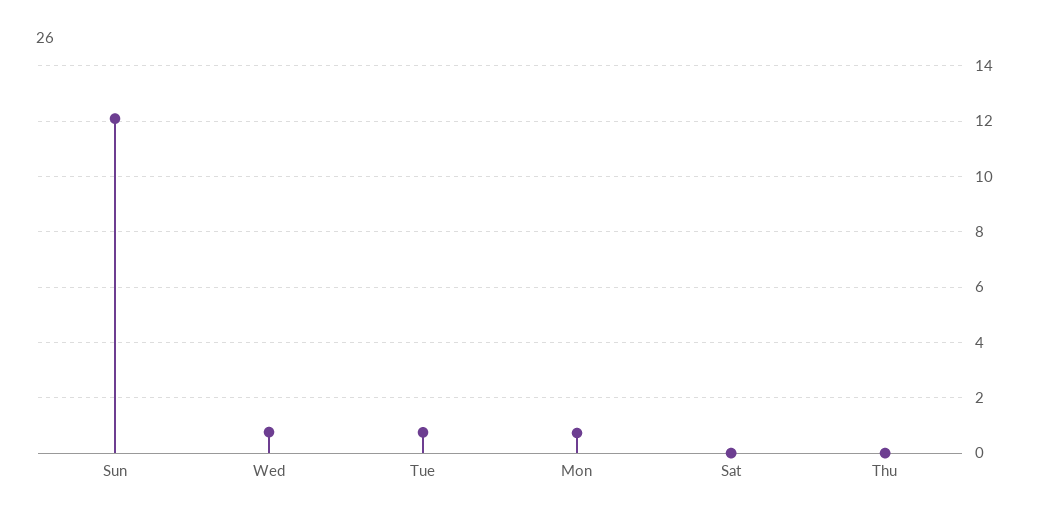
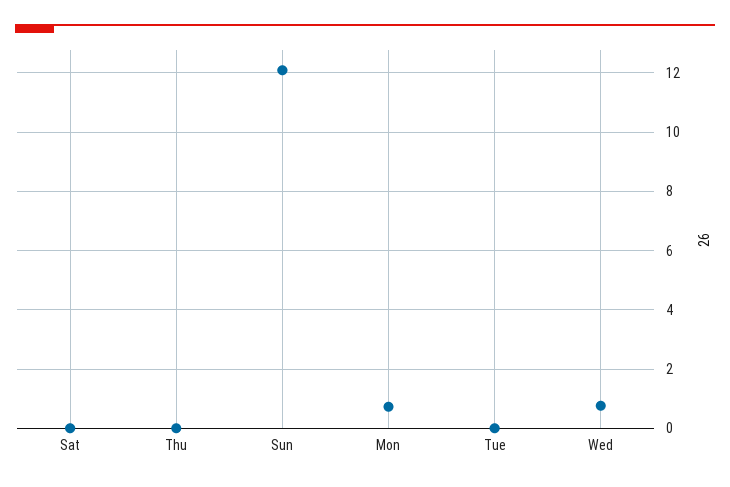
Tue: 0.75 -> 0

